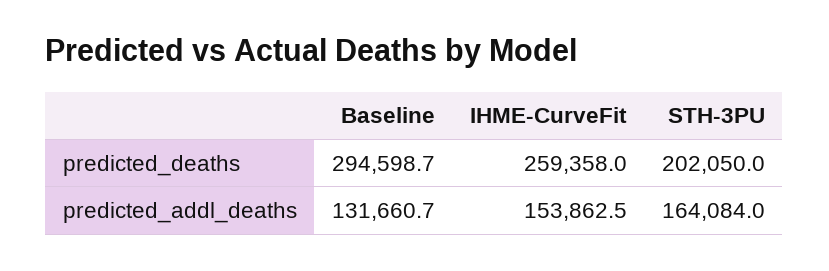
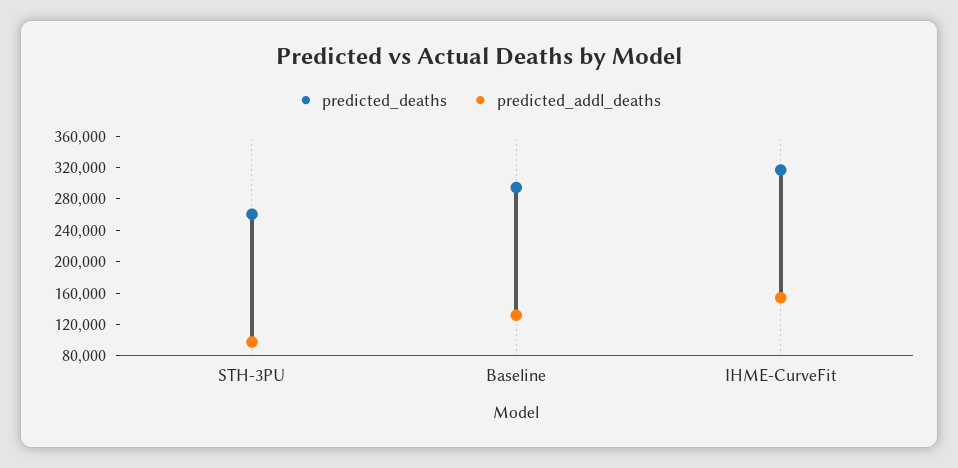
predicted_deaths, IHME-CurveFit: 259358 -> 320000
predicted_deaths, STH-3PU: 202050 -> 260000
predicted_addl_deaths, STH-3PU: 164084 -> 100000

